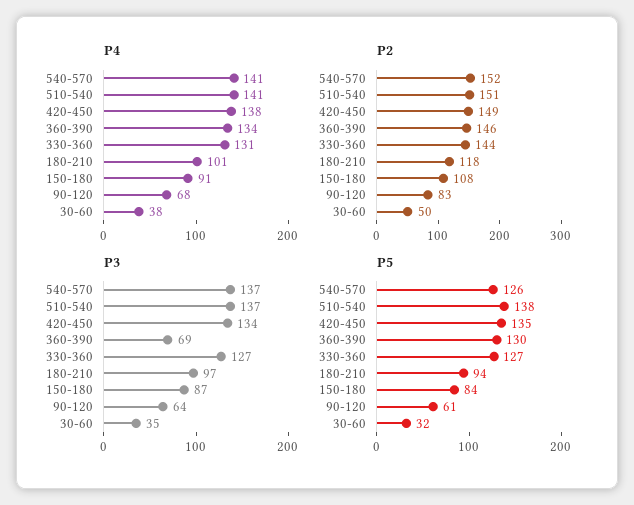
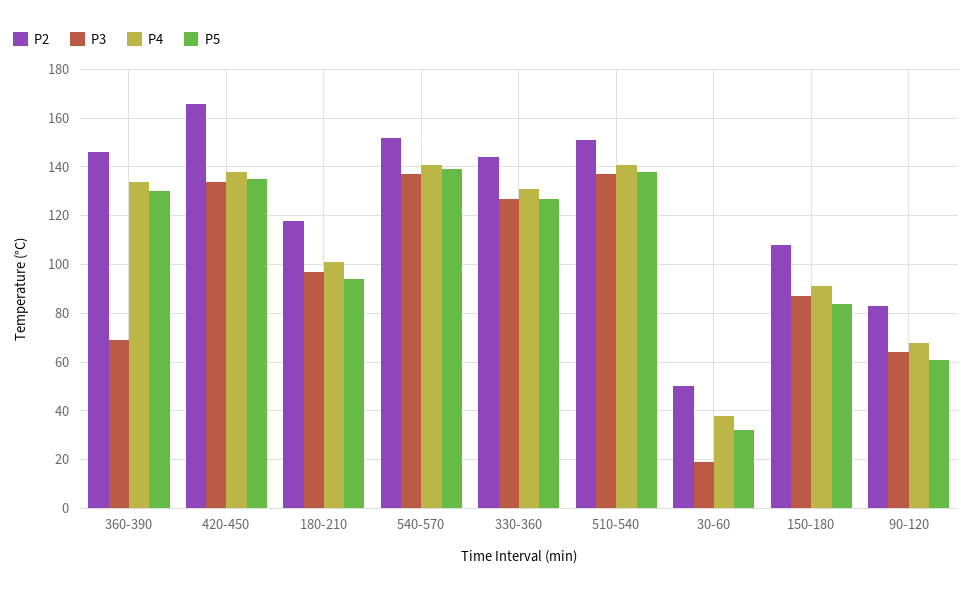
P2, 420-450: 149 -> 165
P3, 30-60: 35 -> 20
P5, 540-570: 126 -> 140

